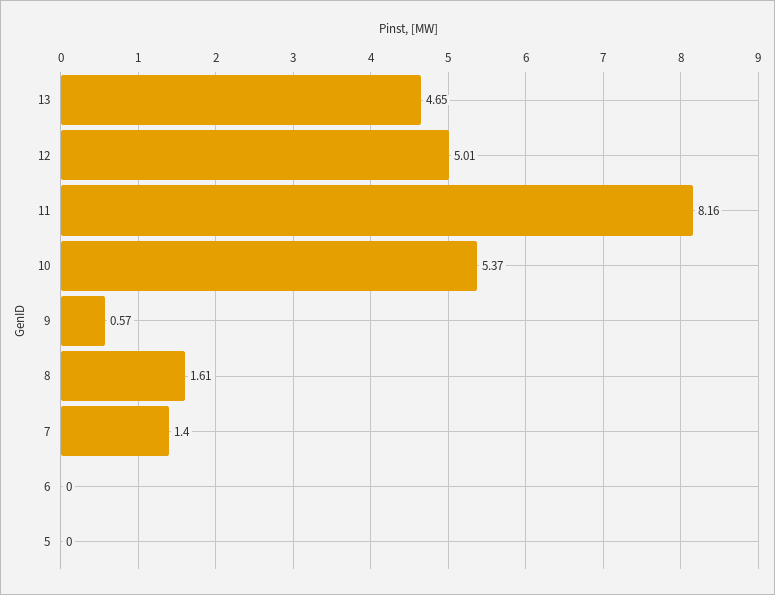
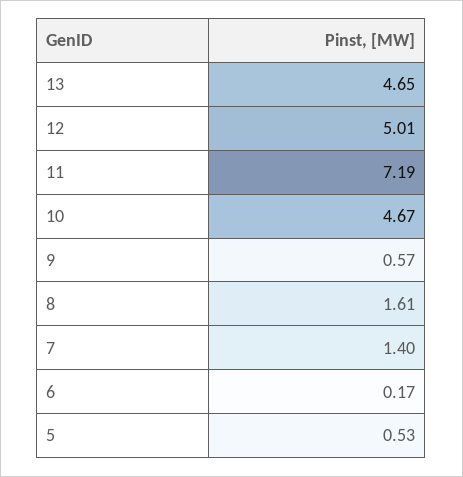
11: 8.16 -> 7.19
10: 5.37 -> 4.67
6: 0 -> 0.17
5: 0 -> 0.53

